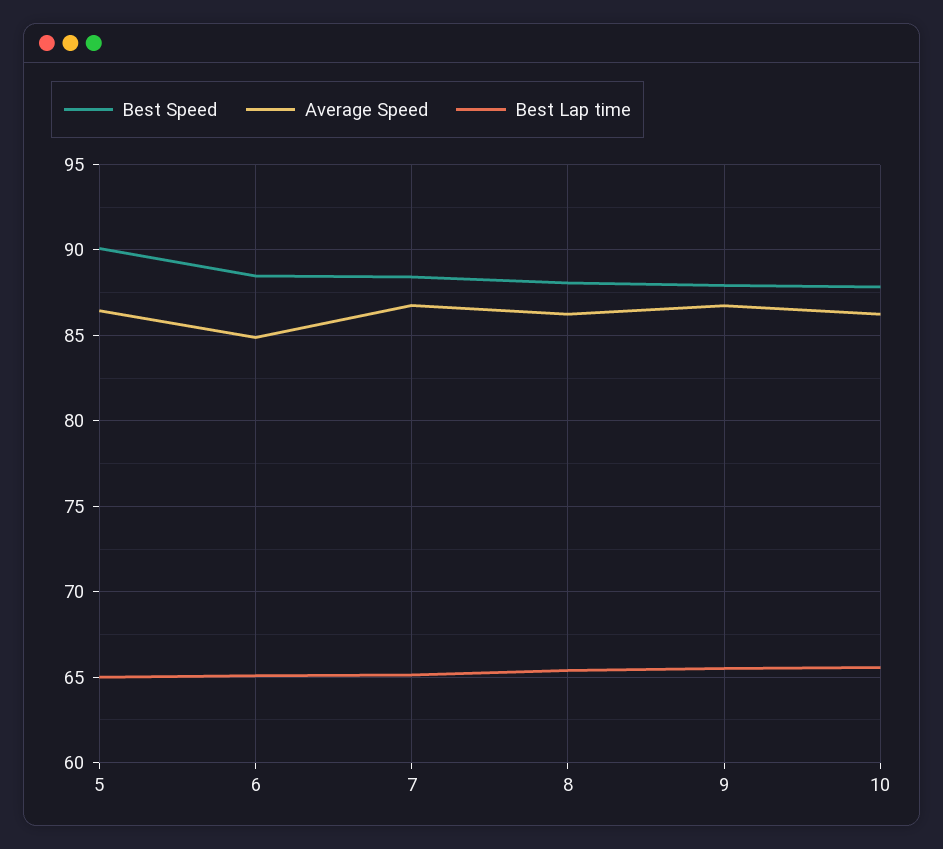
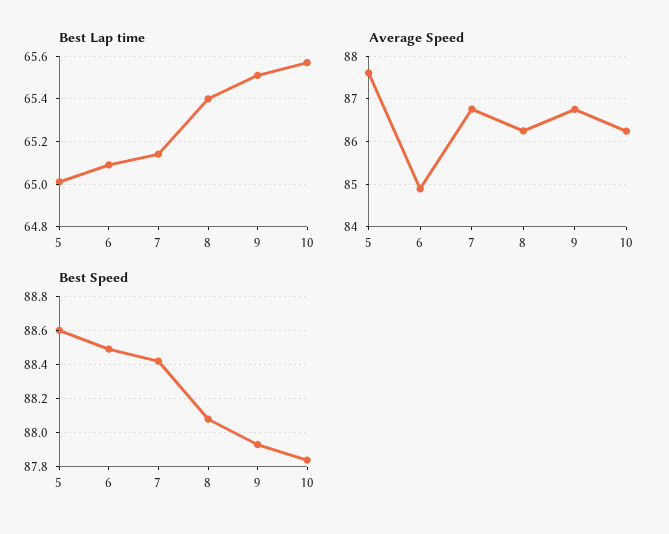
Best Speed, 5: 90 -> 88.6
Average Speed, 5: 86.5 -> 87.6

